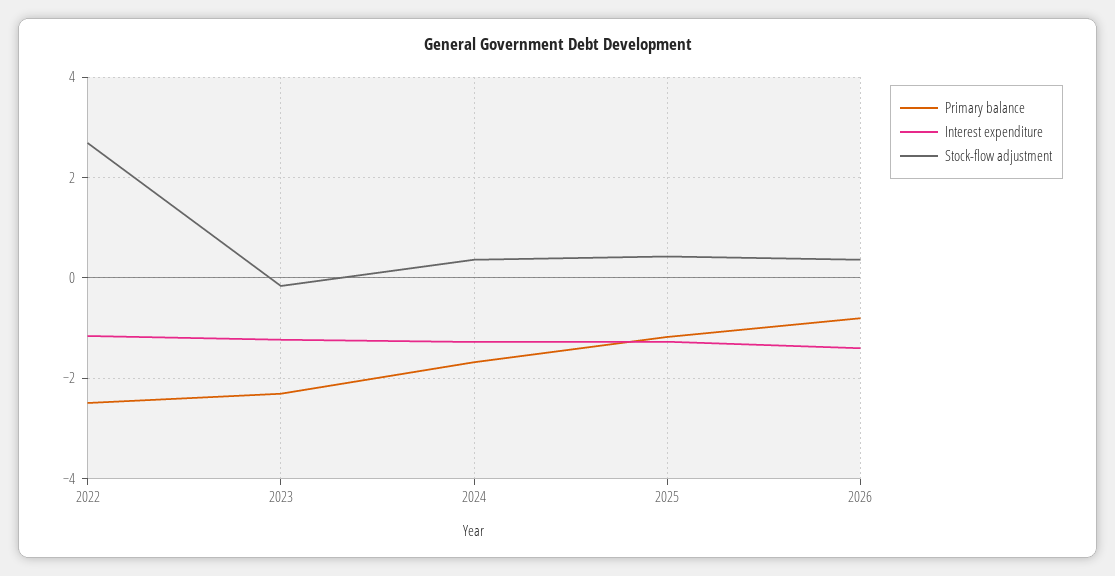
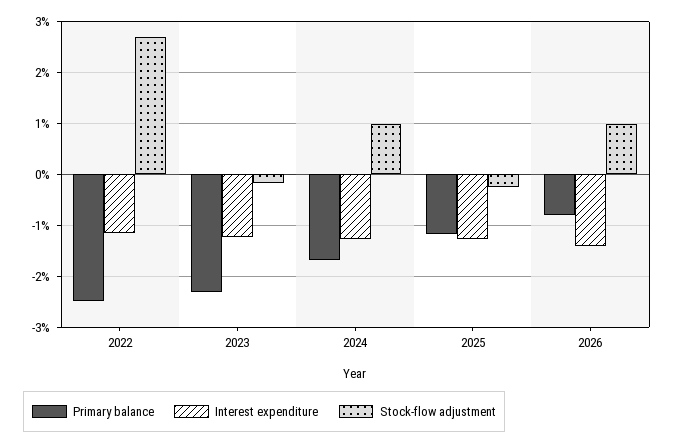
Stock-flow adjustment, 2024: 0.4 -> 1
Stock-flow adjustment, 2025: 0.4 -> -0.2
Stock-flow adjustment, 2026: 0.4 -> 1

